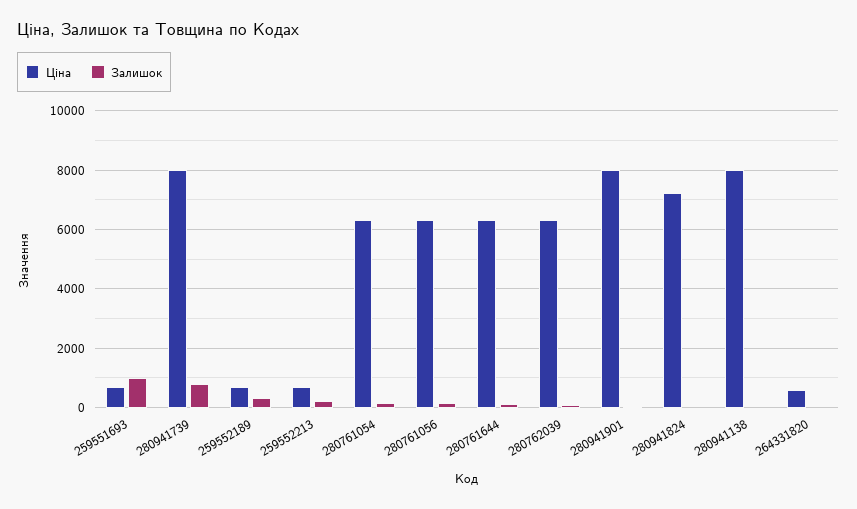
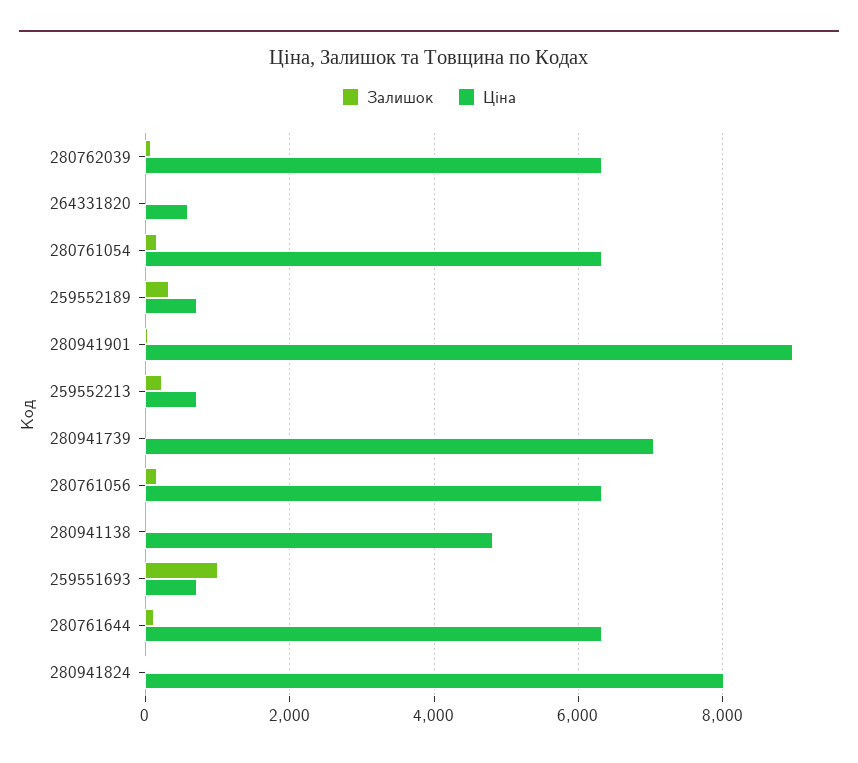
Ціна, 280941739: 8000 -> 7000
Залишок, 280941739: 750 -> 0
Ціна, 280941901: 8000 -> 9000
Ціна, 280941824: 7250 -> 8000
Ціна, 280941138: 8000 -> 4800

